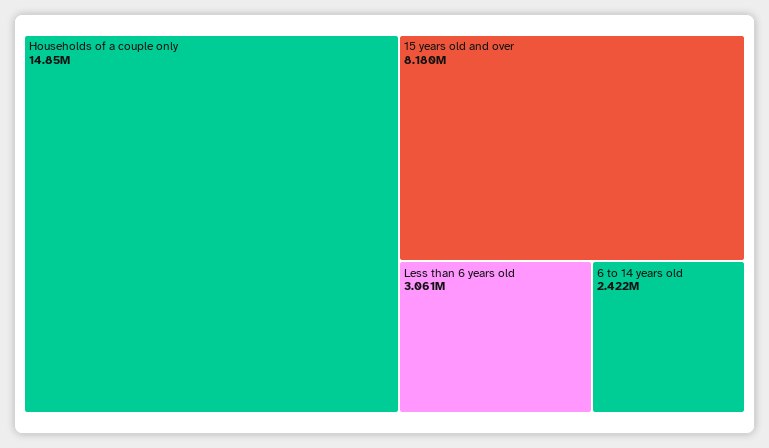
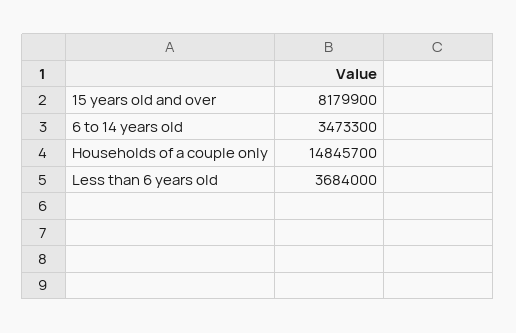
Less than 6 years old: 3061000 -> 3684000
6 to 14 years old: 2422000 -> 3473300

